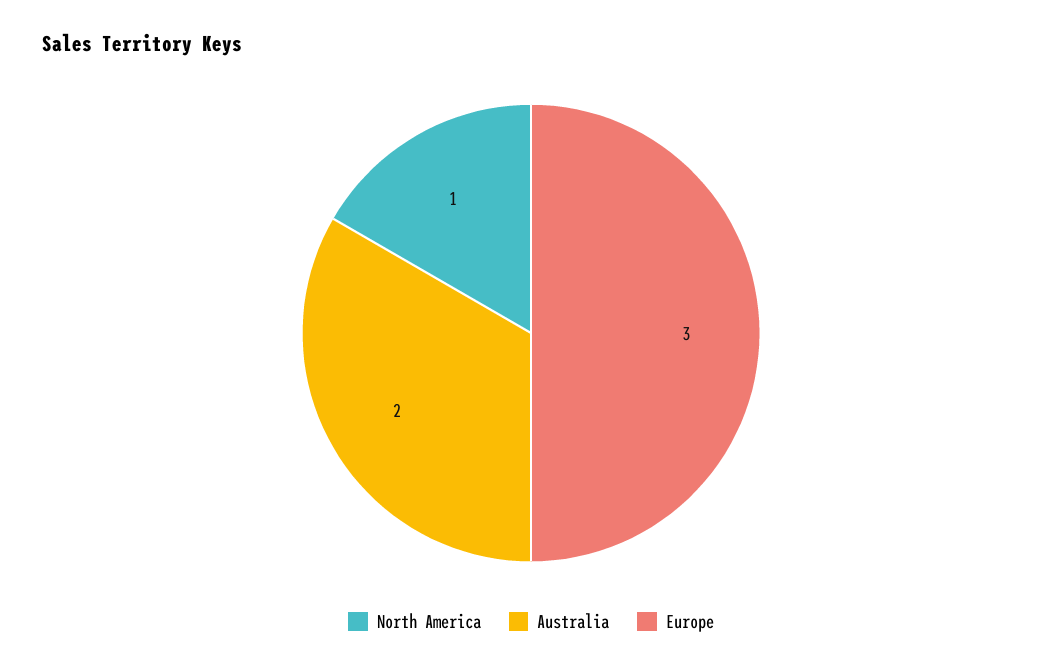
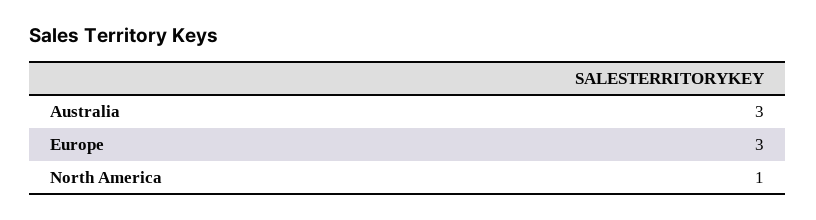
Australia: 2 -> 3

